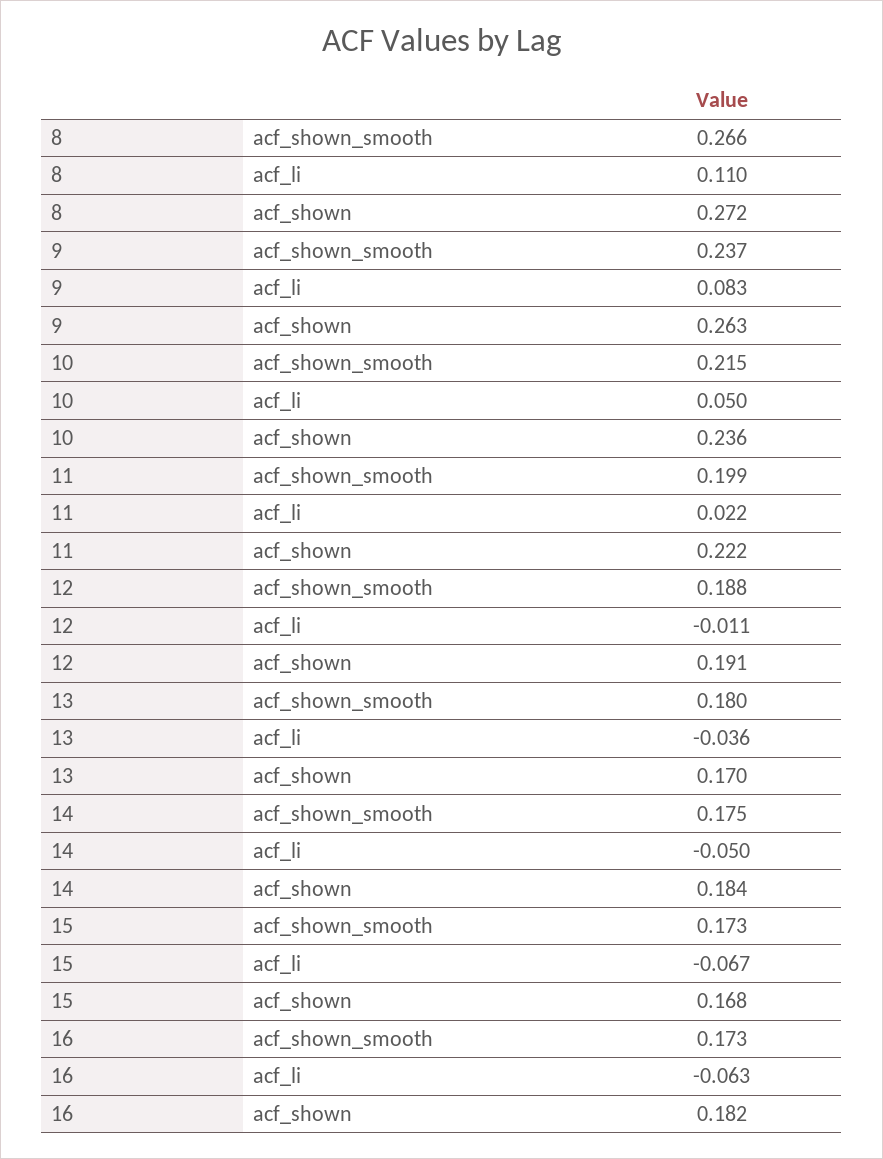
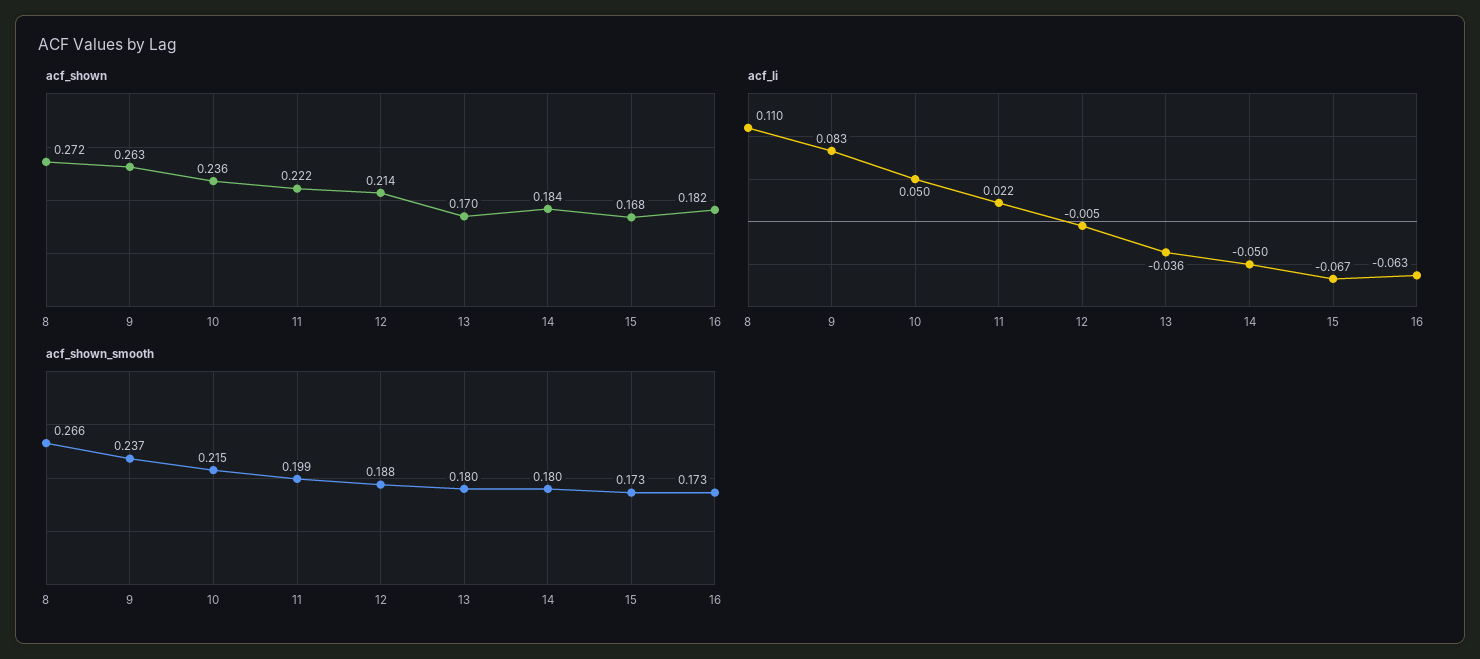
acf_li, 12: -0.011 -> -0.005
acf_shown, 12: 0.191 -> 0.214
acf_shown_smooth, 14: 0.175 -> 0.18

